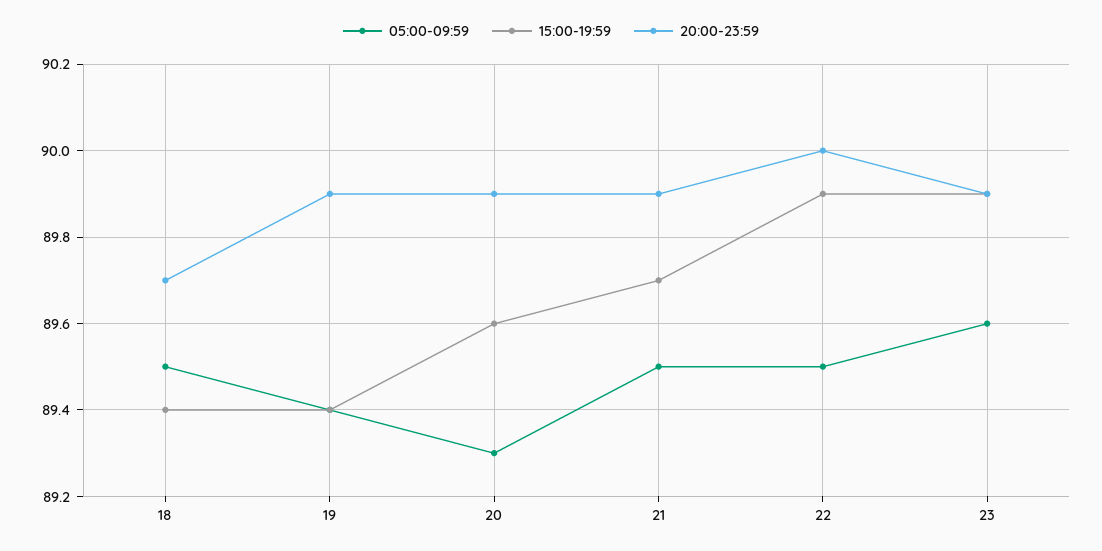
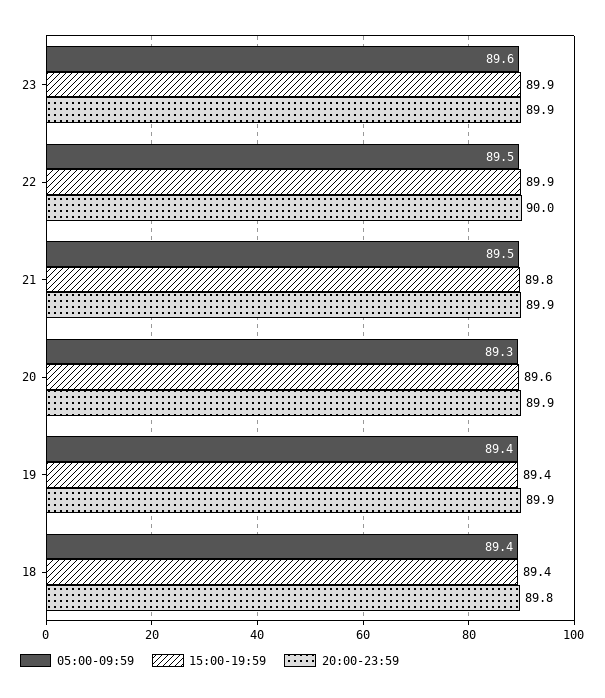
05:00-09:59, 18: 89.5 -> 89.4
20:00-23:59, 18: 89.7 -> 89.8
15:00-19:59, 21: 89.7 -> 89.8

